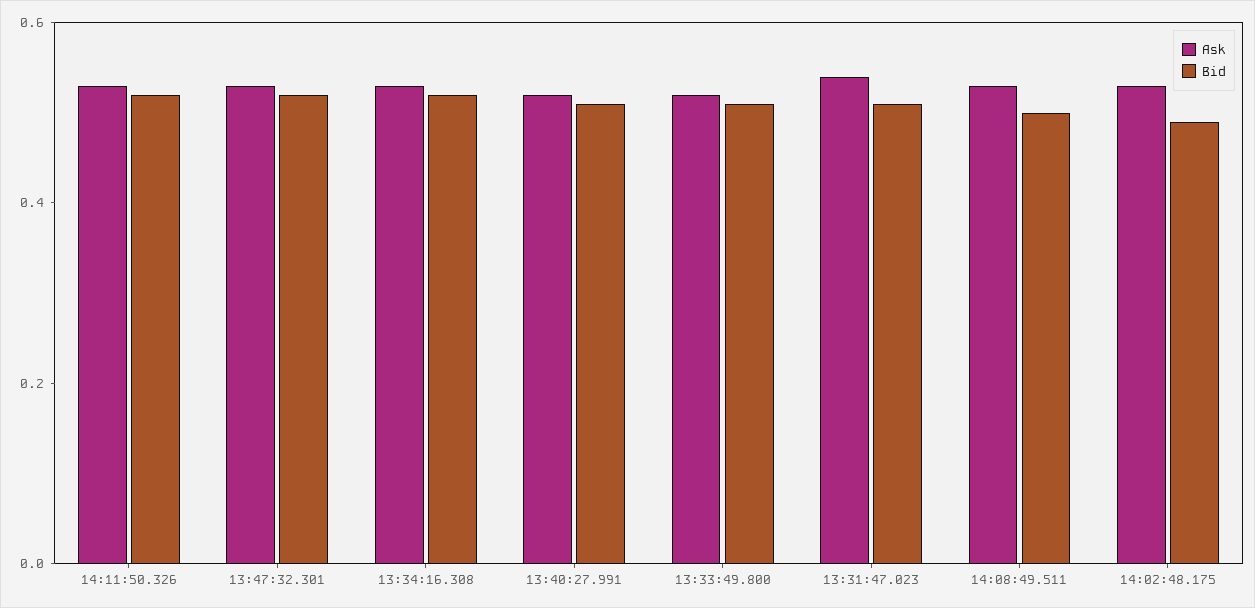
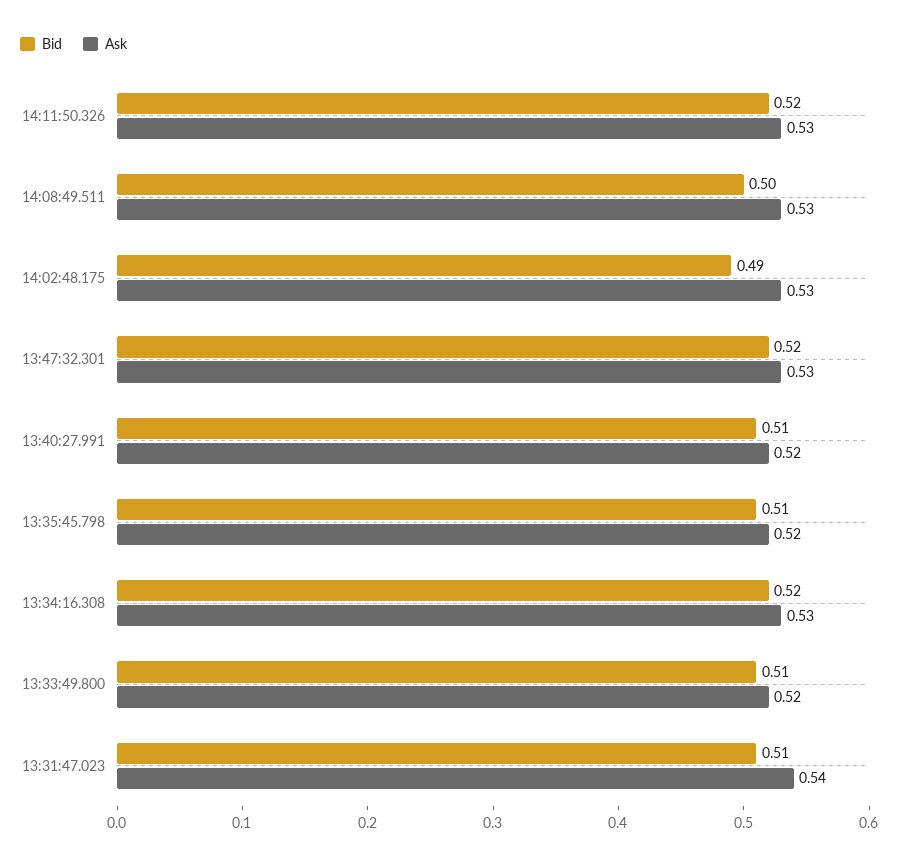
Bid, 13:35:45.798: none -> 0.51
Ask, 13:35:45.798: none -> 0.52

